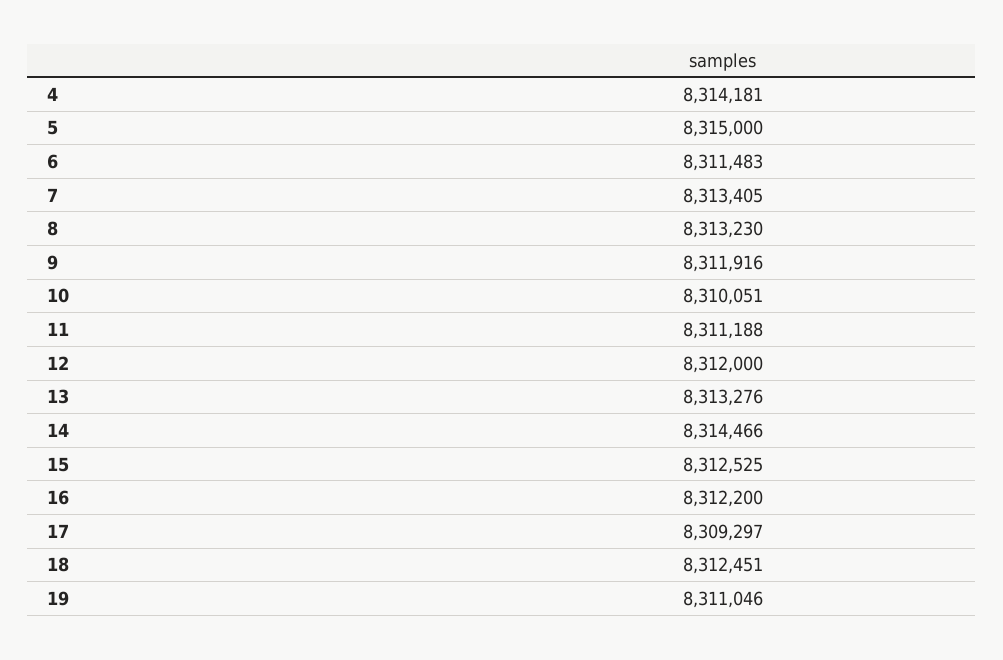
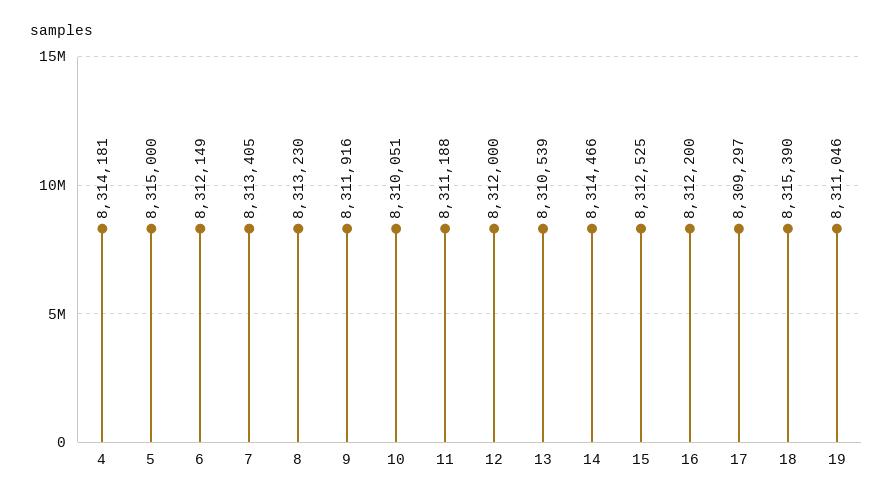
6: 8311483 -> 8312149
13: 8313276 -> 8310539
18: 8312451 -> 8315390

